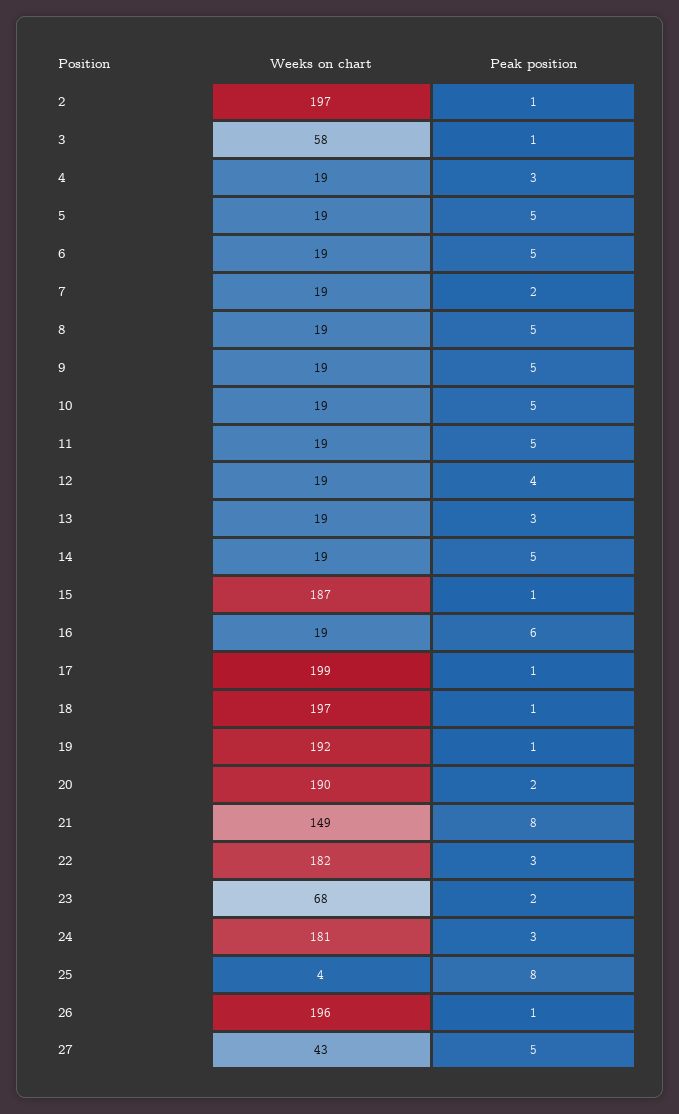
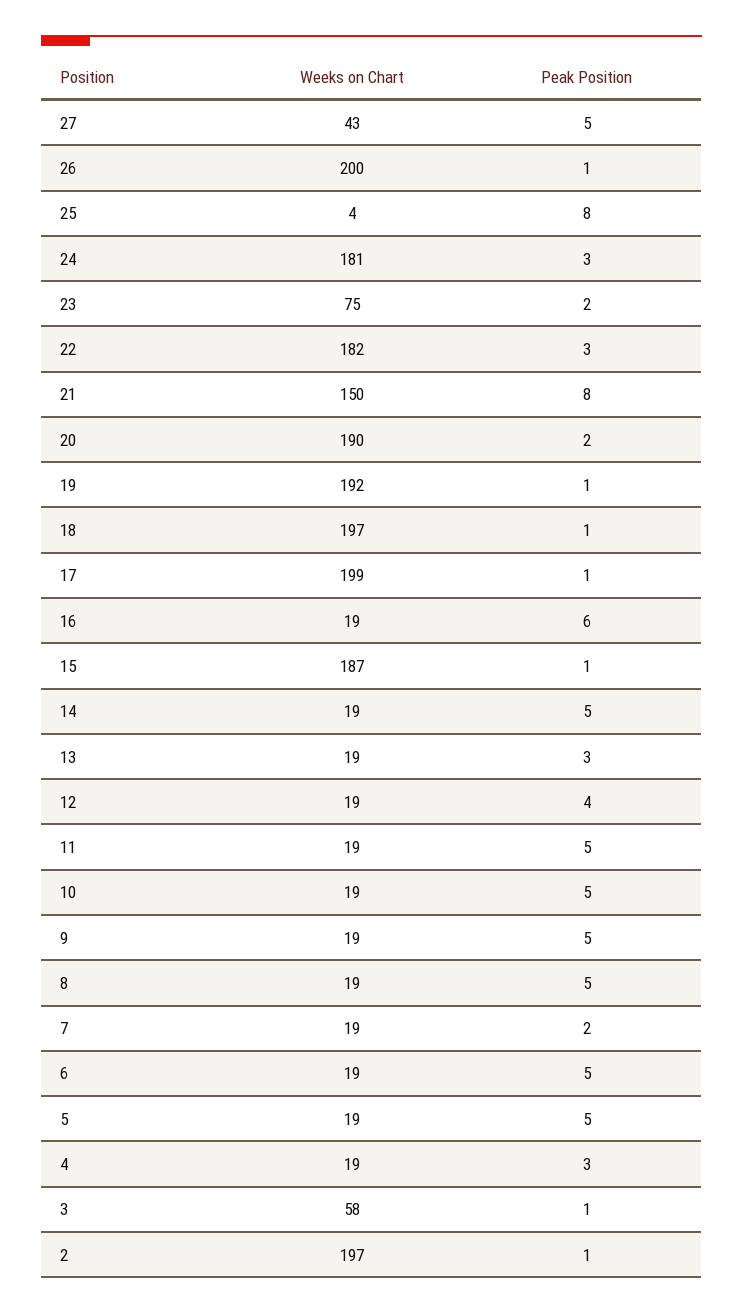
Weeks on chart, 21: 149 -> 150
Weeks on chart, 23: 68 -> 75
Weeks on chart, 26: 196 -> 200

